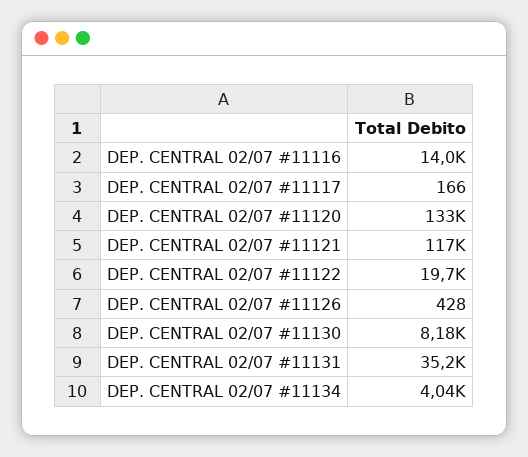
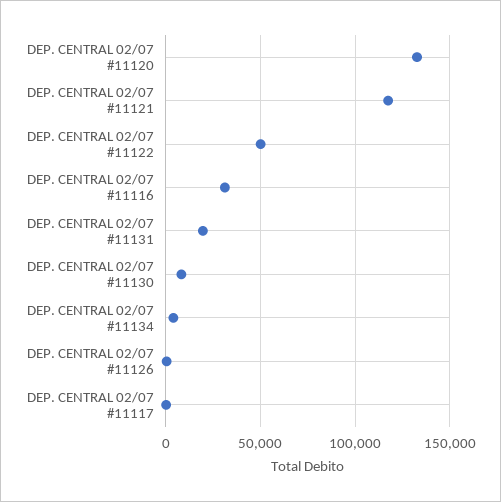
DEP. CENTRAL 02/07 #11116: 14000 -> 30000
DEP. CENTRAL 02/07 #11122: 19700 -> 50000
DEP. CENTRAL 02/07 #11131: 35200 -> 20000

